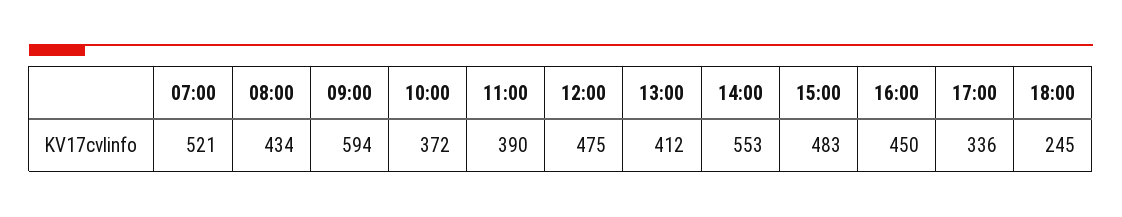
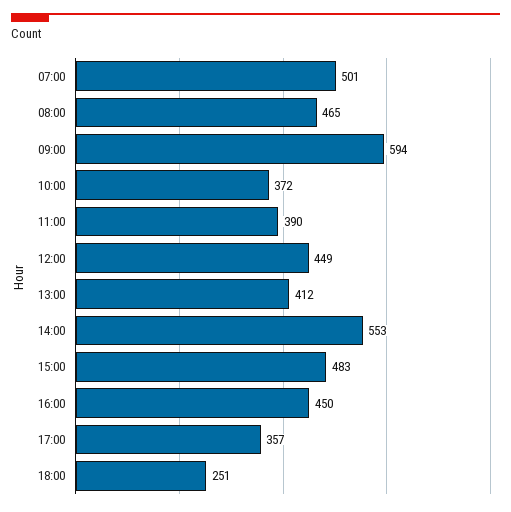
07:00: 521 -> 501
08:00: 434 -> 465
12:00: 475 -> 449
17:00: 336 -> 357
18:00: 245 -> 251

